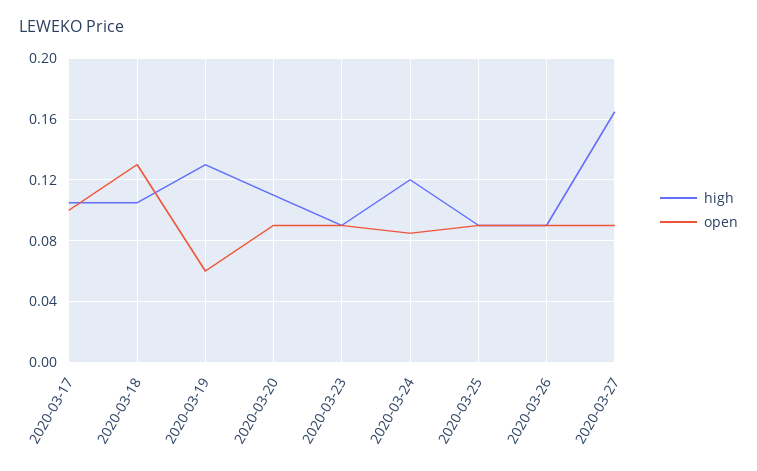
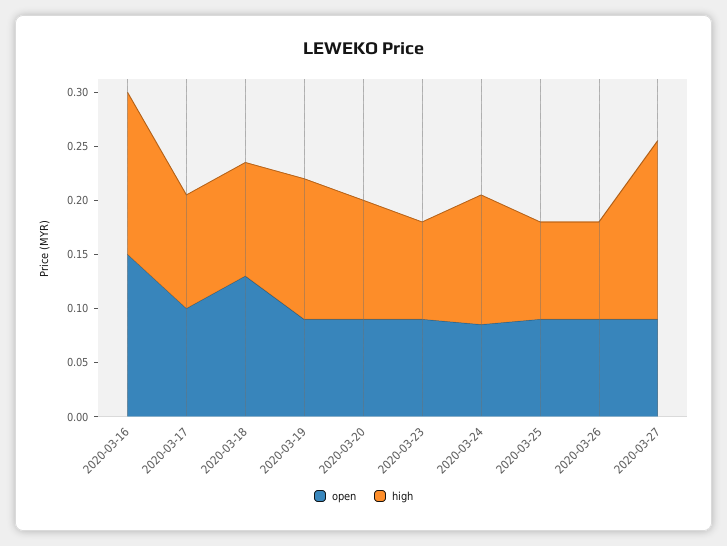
open, 2020-03-19: 0.06 -> 0.09
open, 2020-03-16: none -> 0.15
high, 2020-03-16: none -> 0.15

